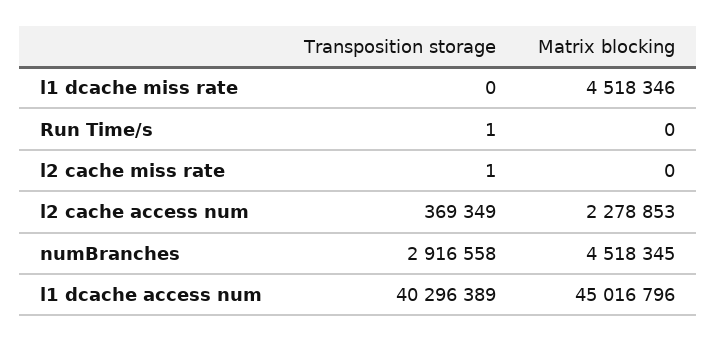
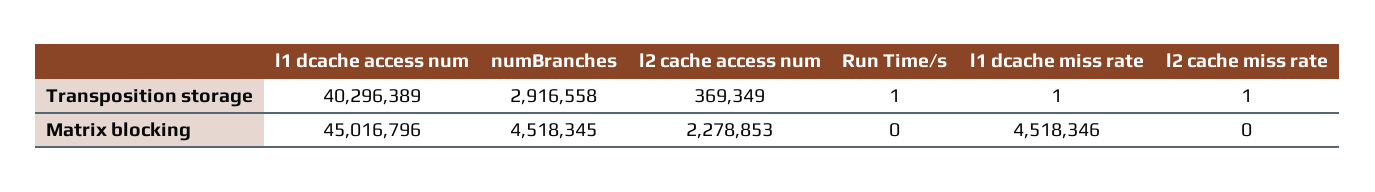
Transposition storage, l1 dcache miss rate: 0 -> 1

